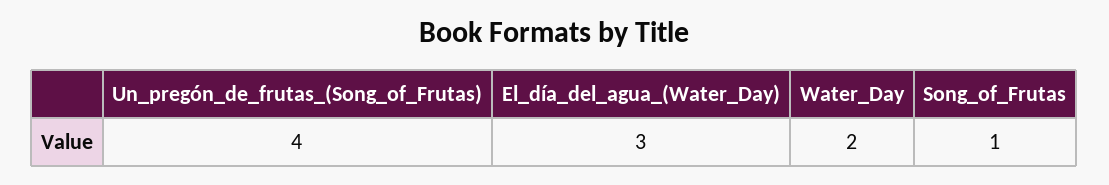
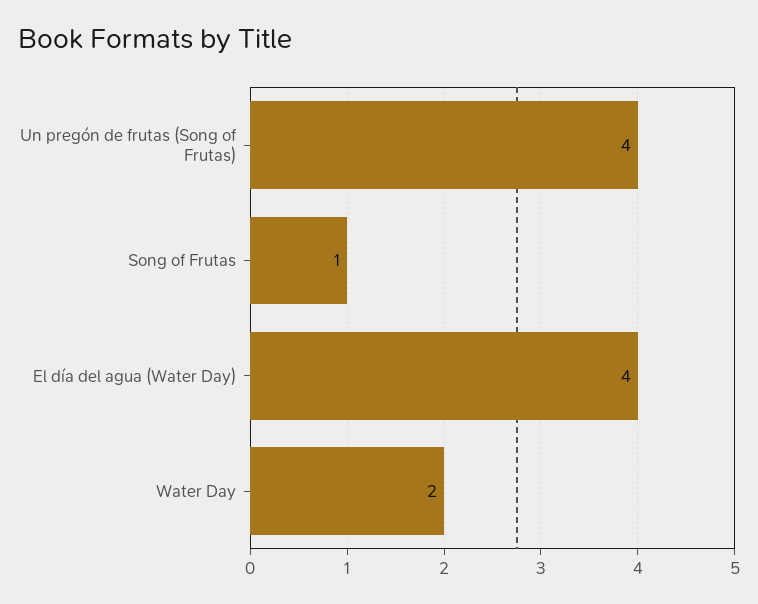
El_día_del_agua_(Water_Day): 3 -> 4

